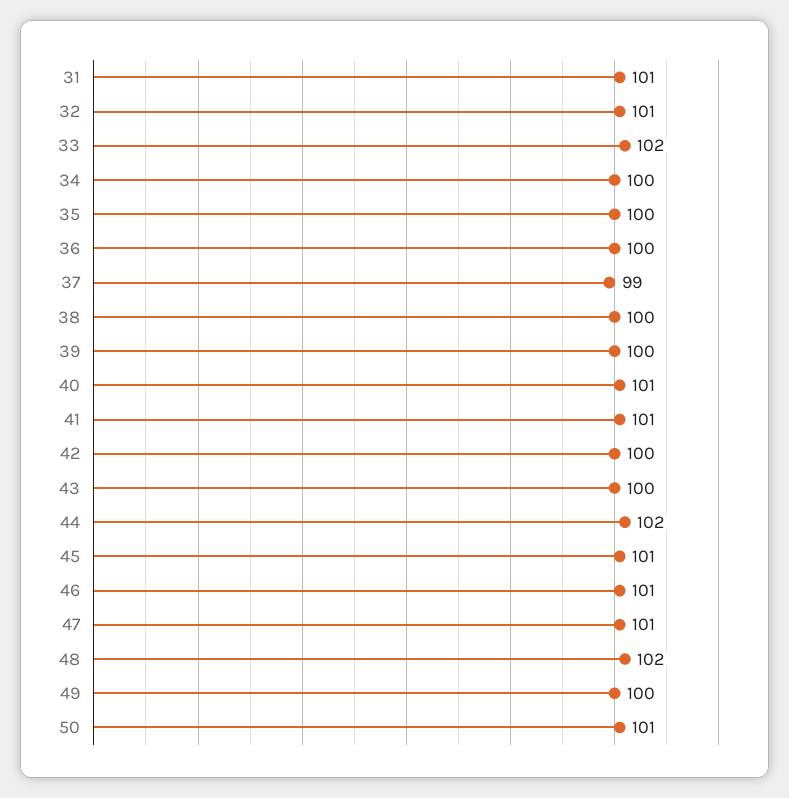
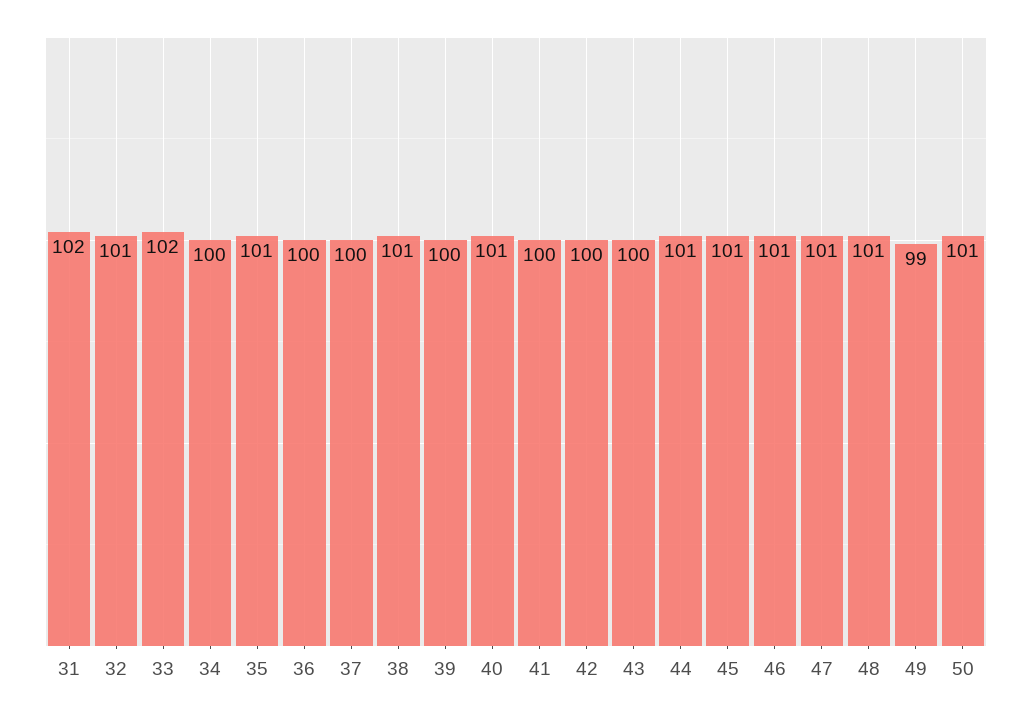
31: 101 -> 102
35: 100 -> 101
37: 99 -> 100
38: 100 -> 101
41: 101 -> 100
44: 102 -> 101
48: 102 -> 101
49: 100 -> 99

